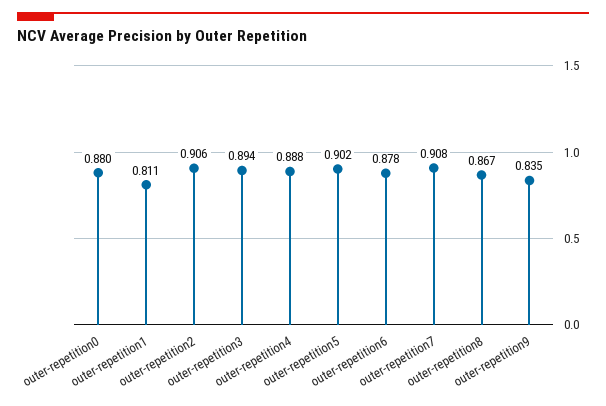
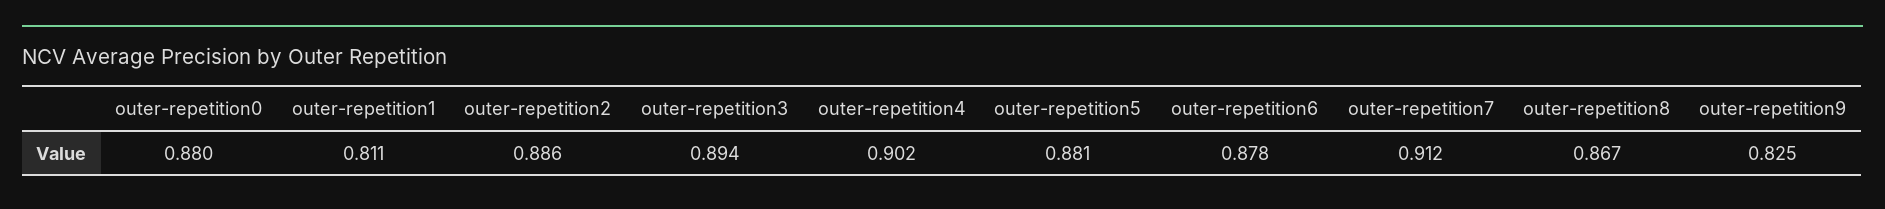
outer-repetition2: 0.906 -> 0.886
outer-repetition4: 0.888 -> 0.902
outer-repetition5: 0.902 -> 0.881
outer-repetition7: 0.908 -> 0.912
outer-repetition9: 0.835 -> 0.825

